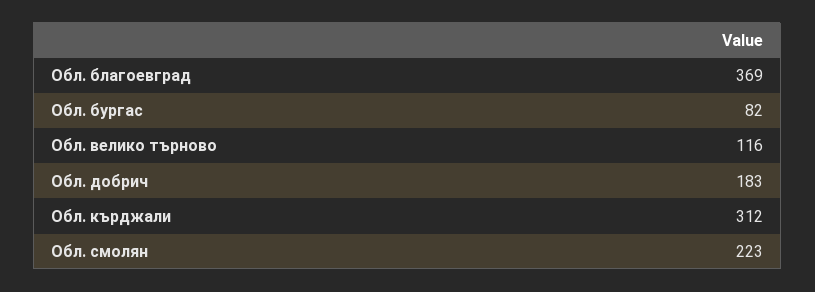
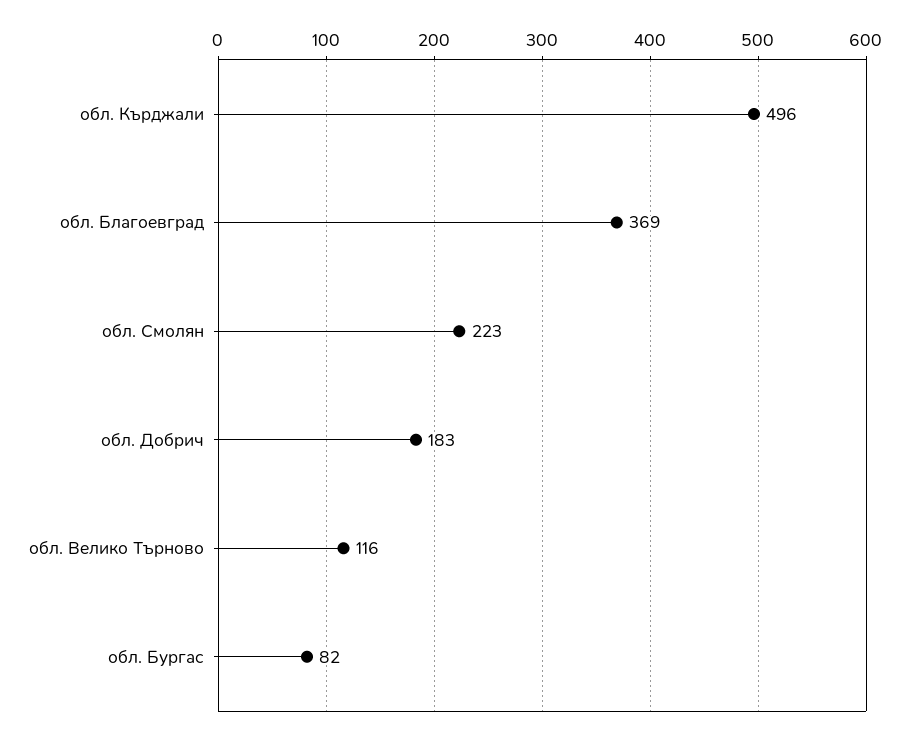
Обл. кърджали: 312 -> 496

